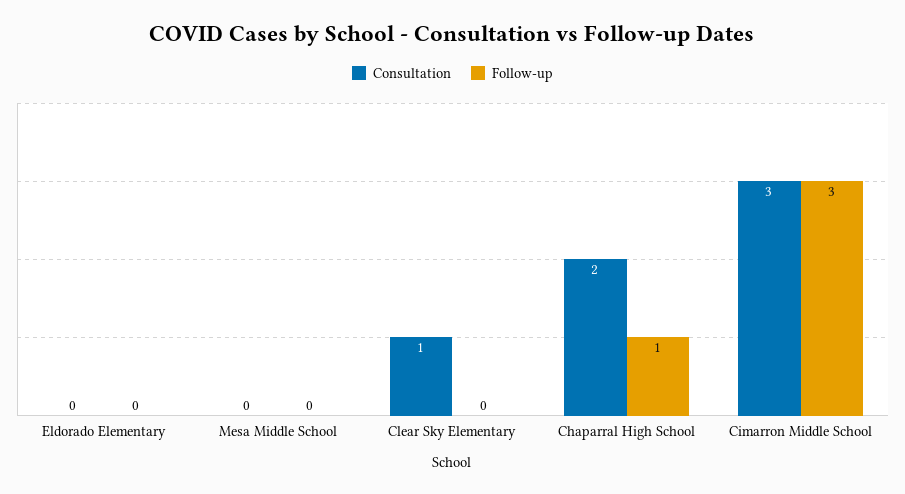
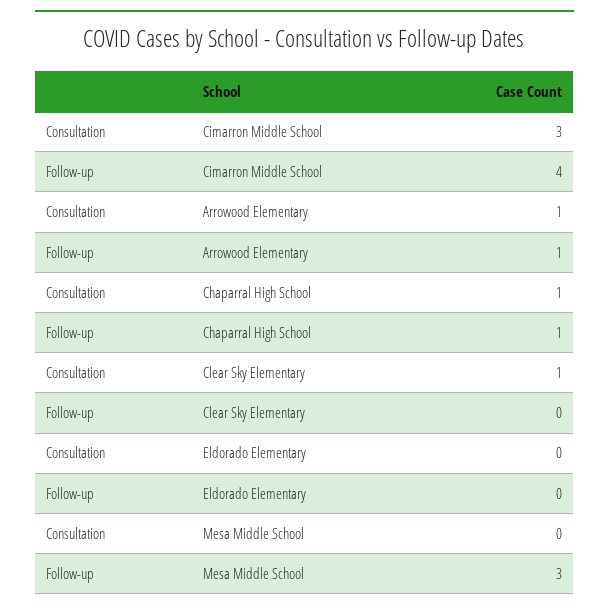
Follow-up, Mesa Middle School: 0 -> 3
Consultation, Chaparral High School: 2 -> 1
Follow-up, Cimarron Middle School: 3 -> 4
Consultation, Arrowood Elementary: none -> 1
Follow-up, Arrowood Elementary: none -> 1

